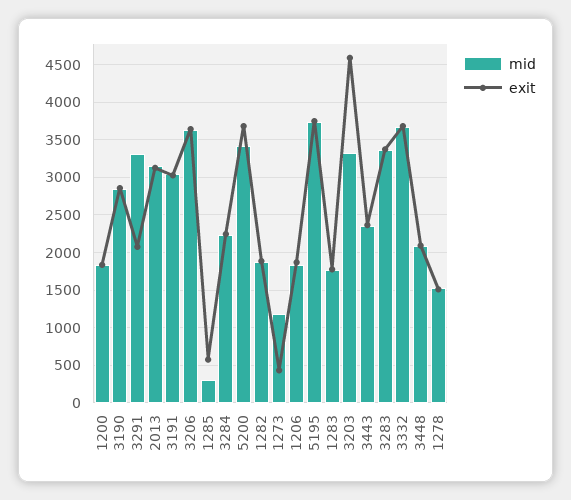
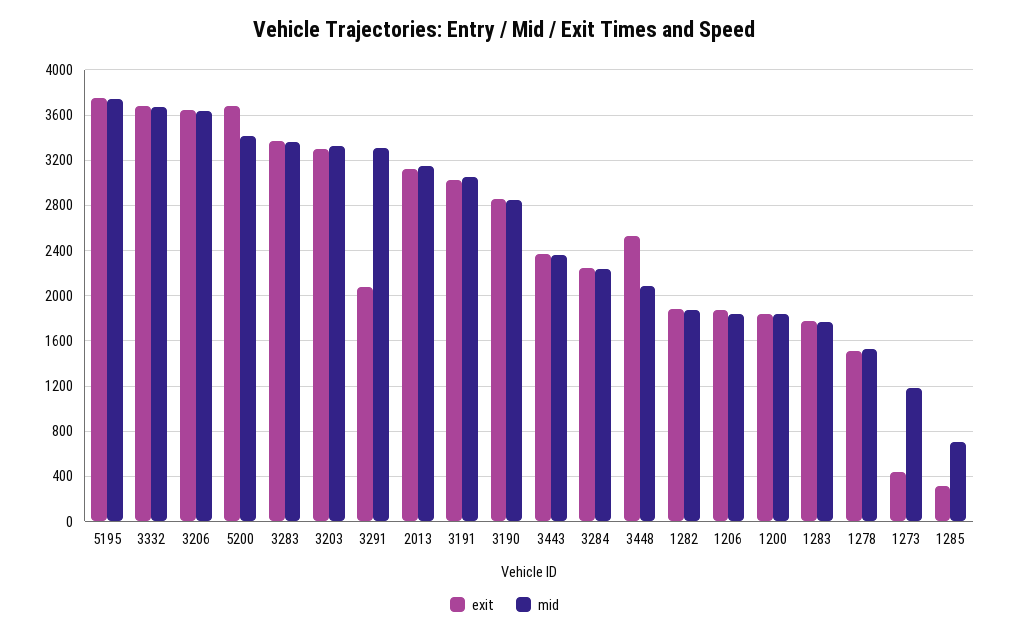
mid, 1285: 300 -> 700
exit, 1285: 600 -> 300
exit, 3203: 4600 -> 3300
exit, 3448: 2100 -> 2500

